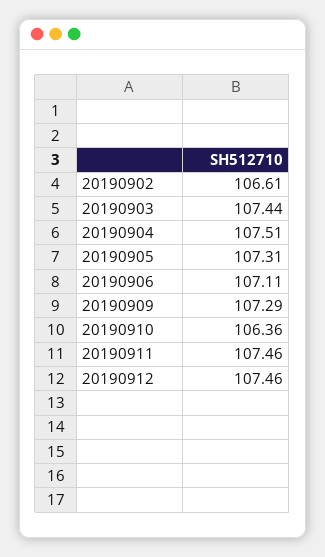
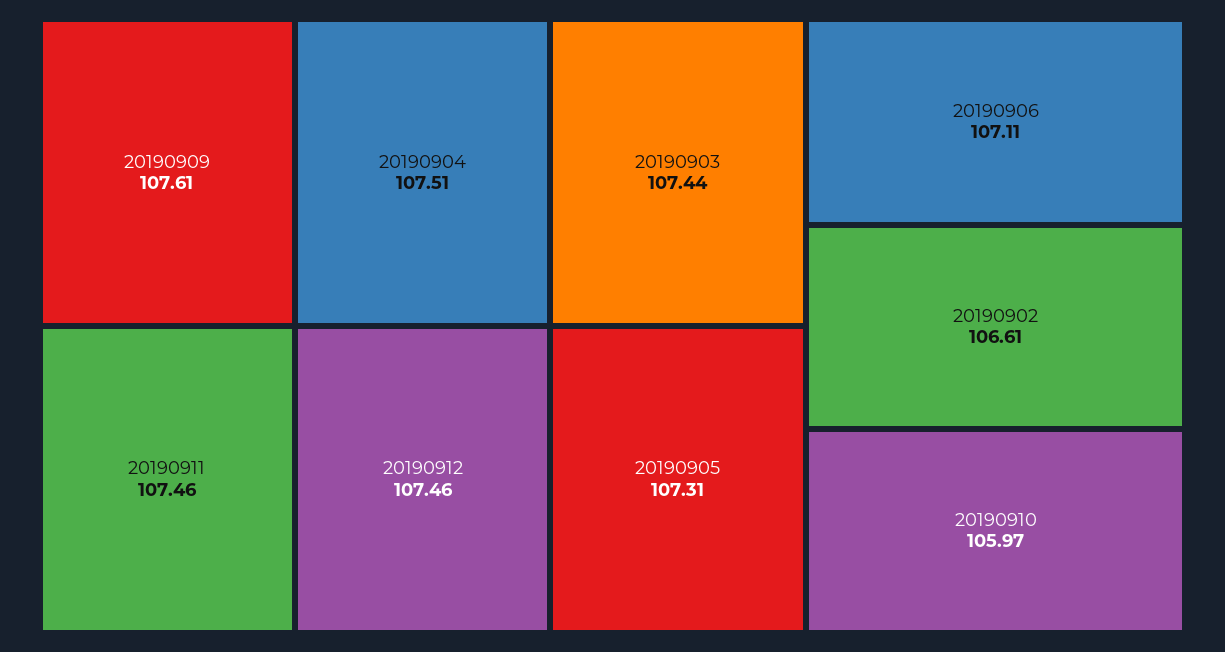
20190909: 107.29 -> 107.61
20190910: 106.36 -> 105.97

